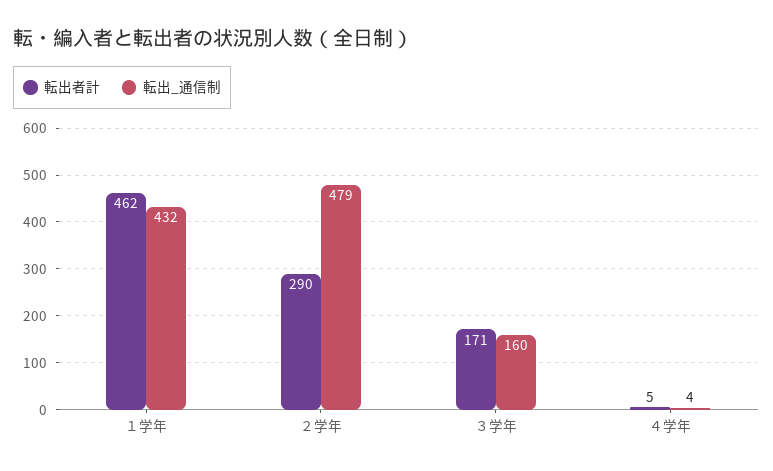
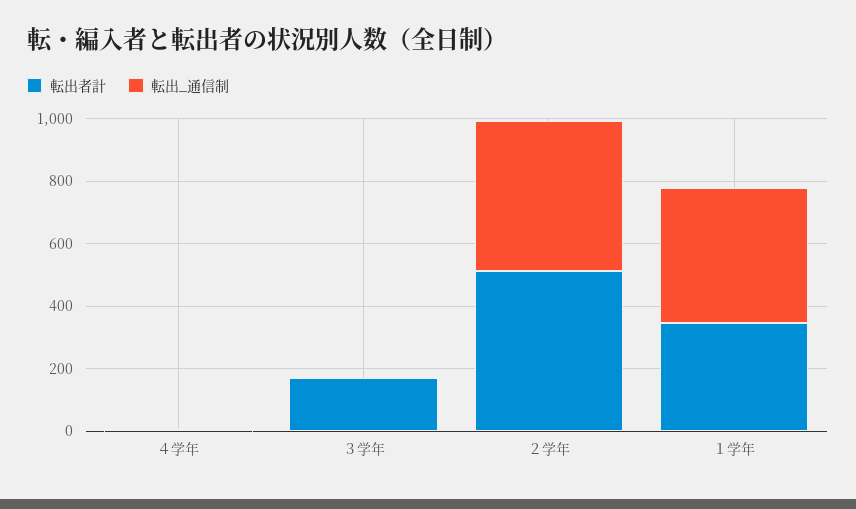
転出者計, １学年: 462 -> 350
転出者計, ２学年: 290 -> 500
転出_通信制, ３学年: 160 -> 0

